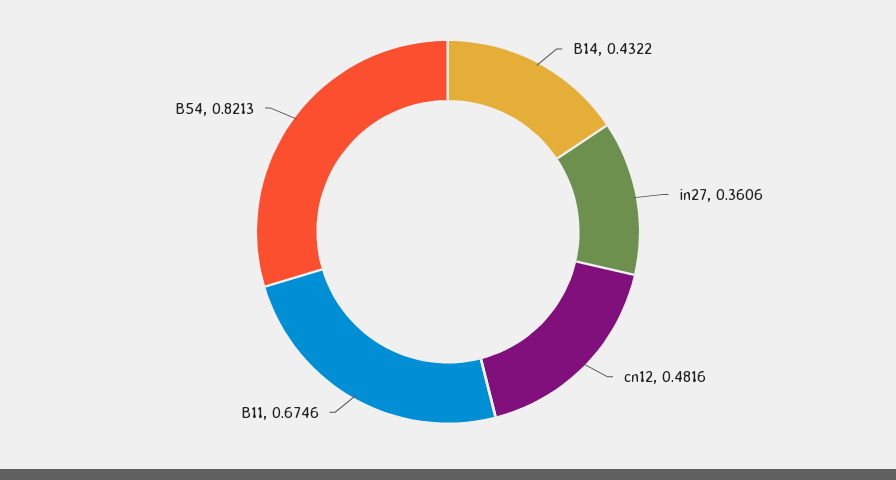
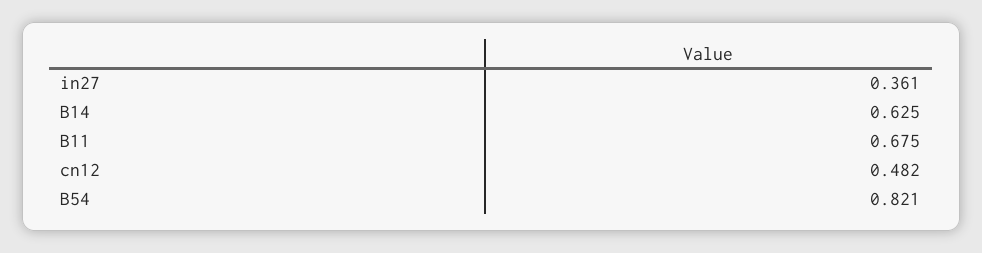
B14: 0.4322 -> 0.625

